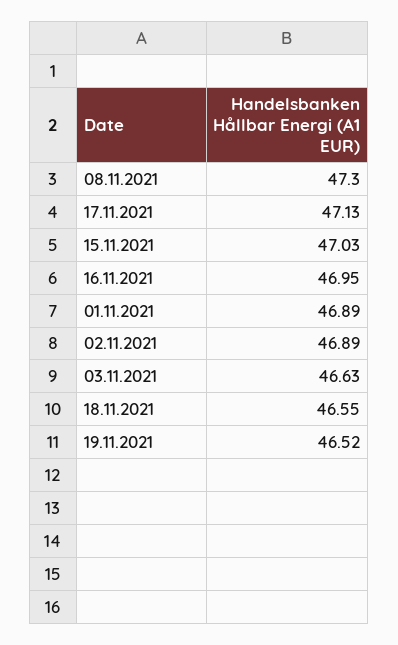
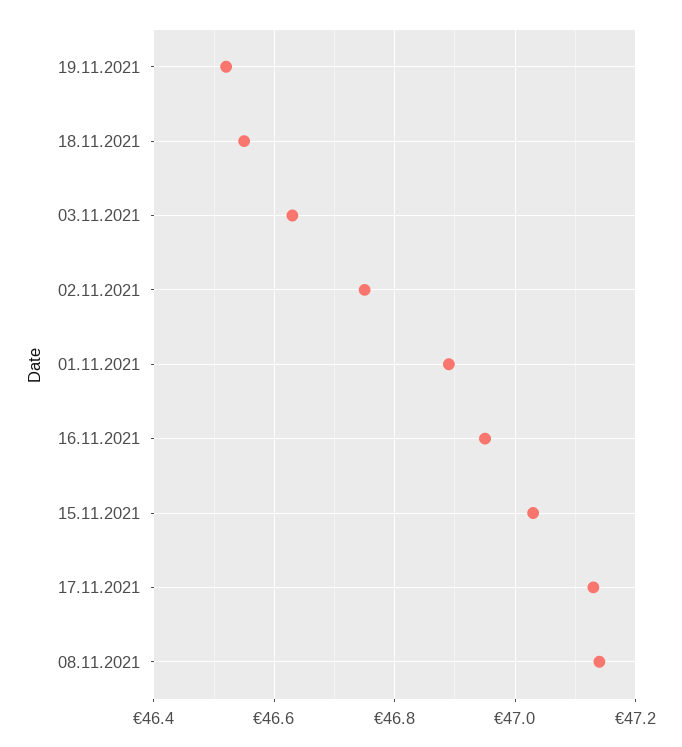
08.11.2021: 47.3 -> 47.15
02.11.2021: 46.89 -> 46.75

